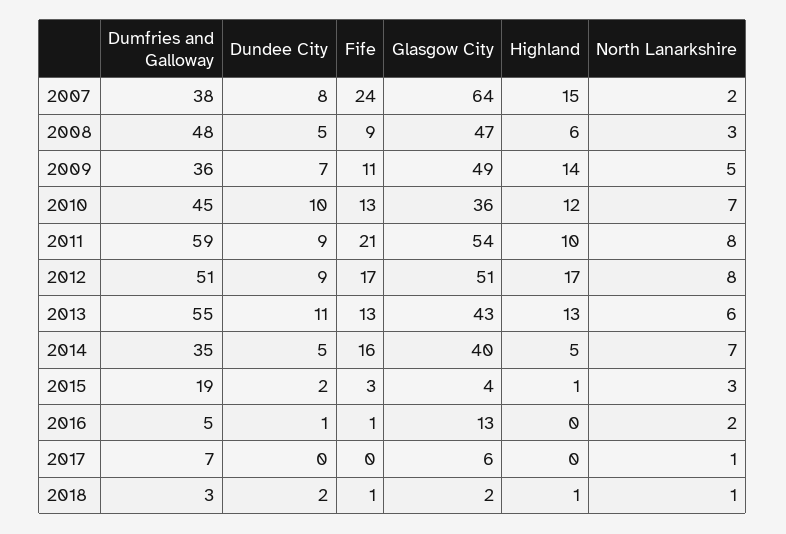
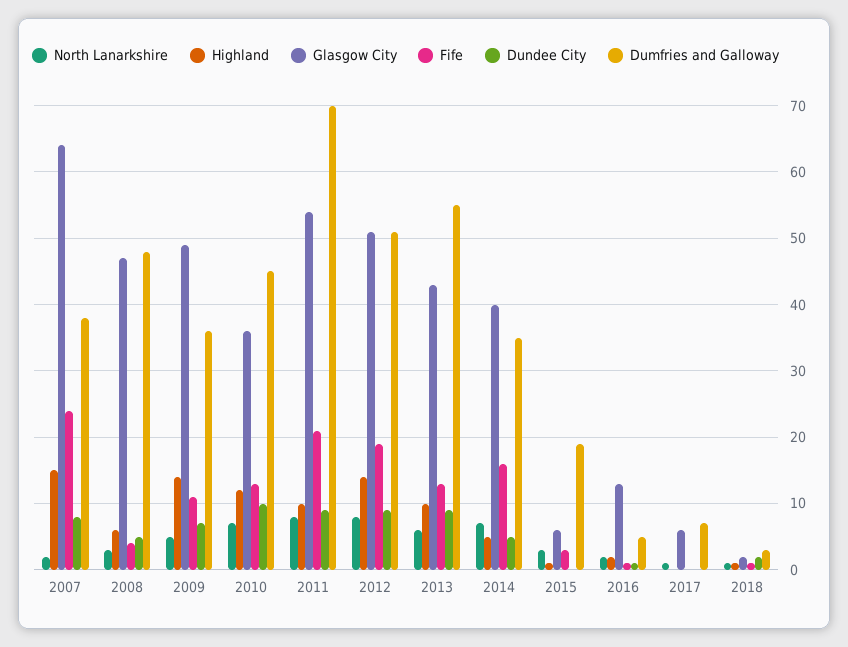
Fife, 2008: 9 -> 4
Dumfries and Galloway, 2011: 59 -> 70
Fife, 2012: 17 -> 19
Highland, 2012: 17 -> 14
Dundee City, 2013: 11 -> 9
Highland, 2013: 13 -> 10
Dundee City, 2015: 2 -> 0
Glasgow City, 2015: 4 -> 6
Highland, 2016: 0 -> 2

